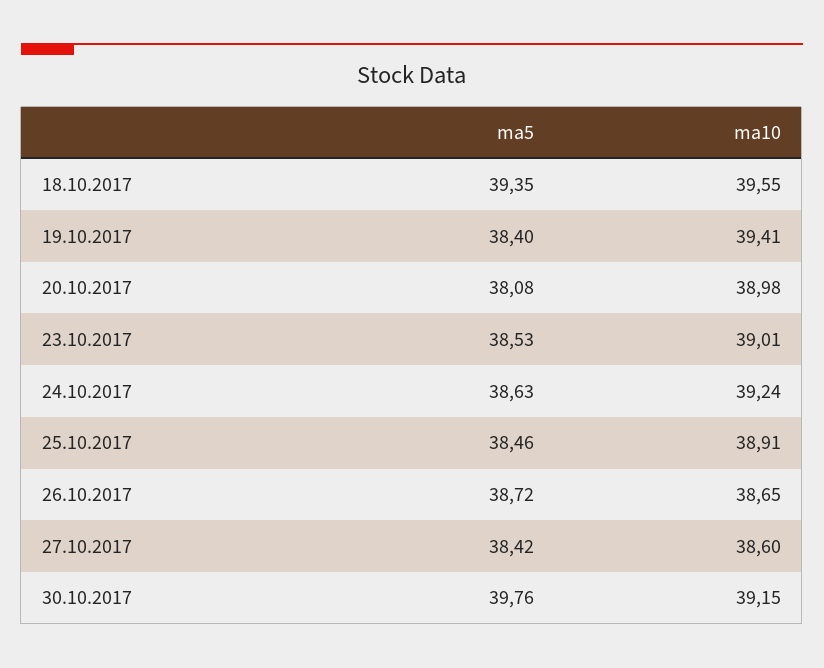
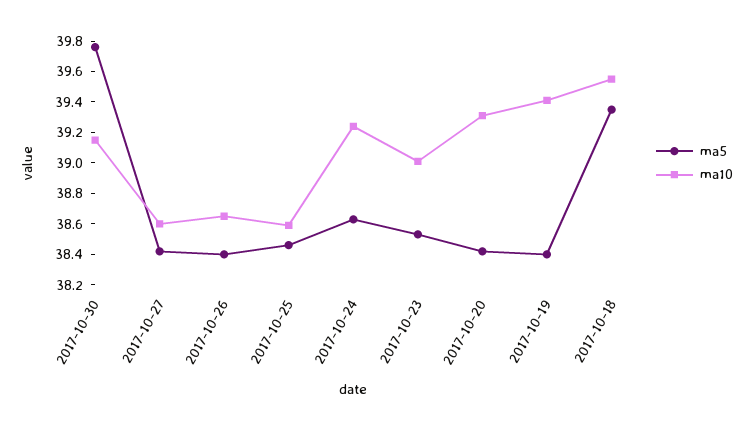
ma5, 20.10.2017: 38.08 -> 38.4
ma10, 20.10.2017: 38.98 -> 39.3
ma10, 25.10.2017: 38.91 -> 38.6
ma5, 26.10.2017: 38.72 -> 38.4

